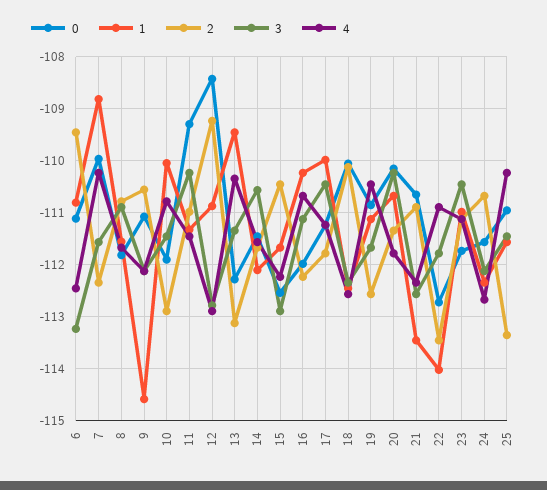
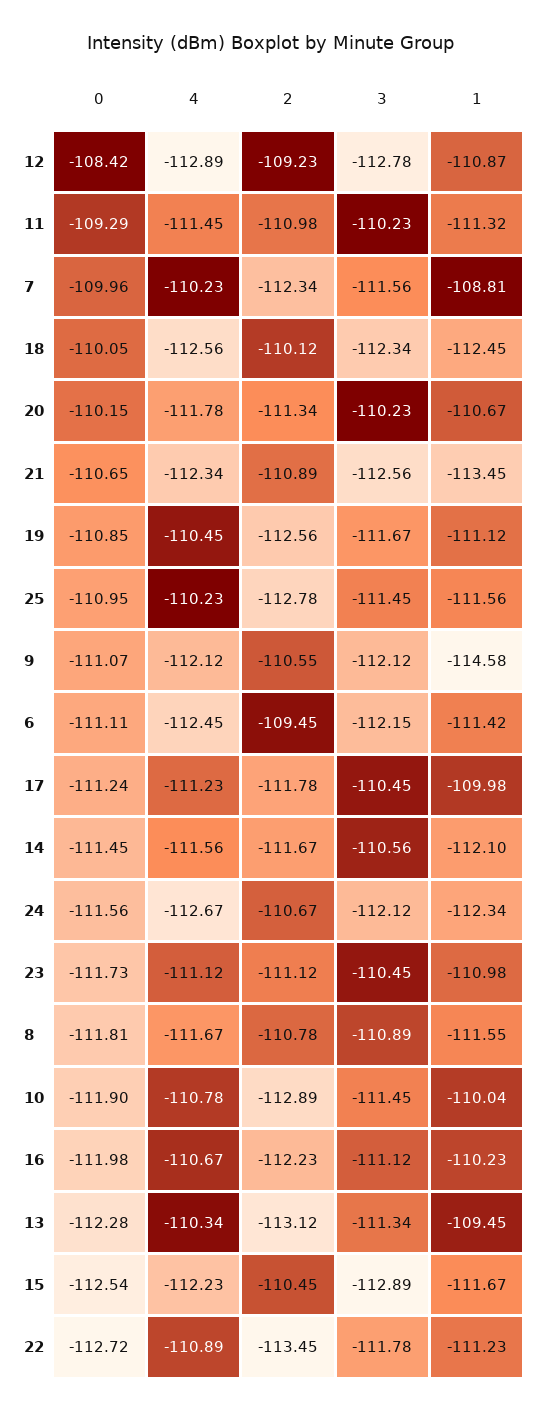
1, 6: -110.8 -> -111.42
3, 6: -113.2 -> -112.15
1, 22: -114 -> -111.23
2, 25: -113.4 -> -112.78

